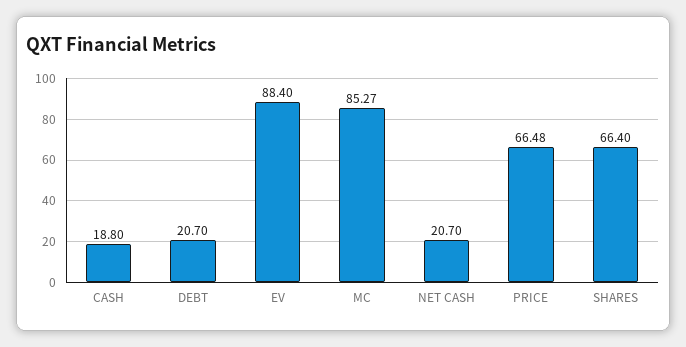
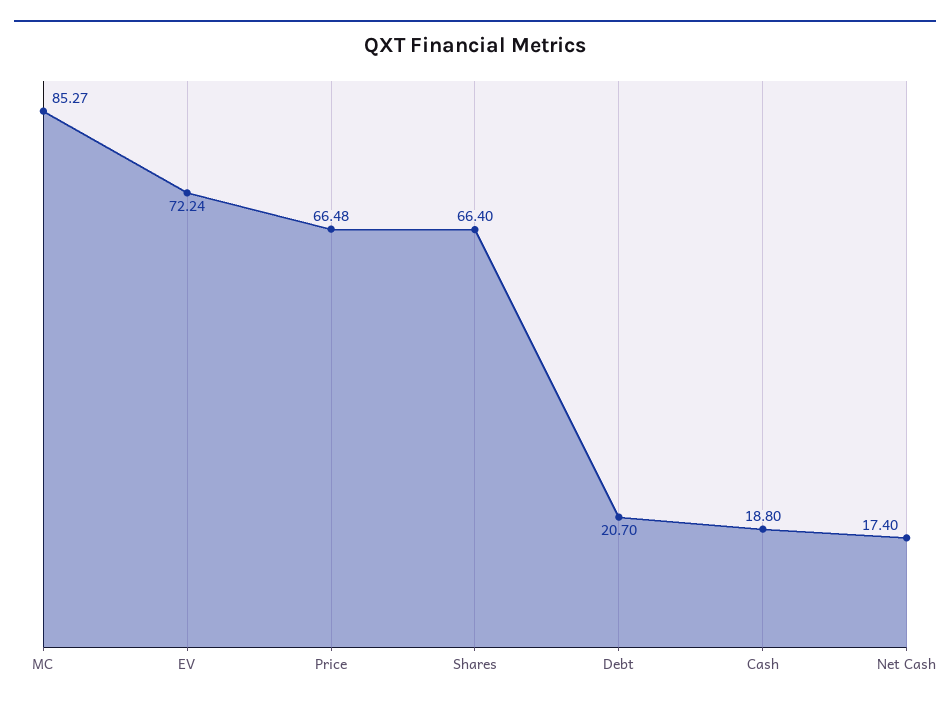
EV: 88.4 -> 72.24
NET CASH: 20.7 -> 17.4

